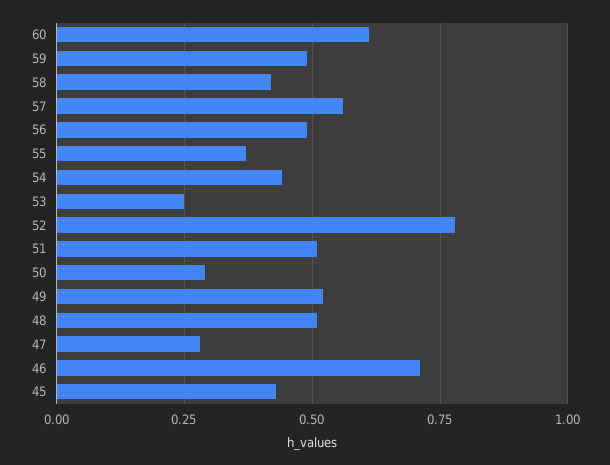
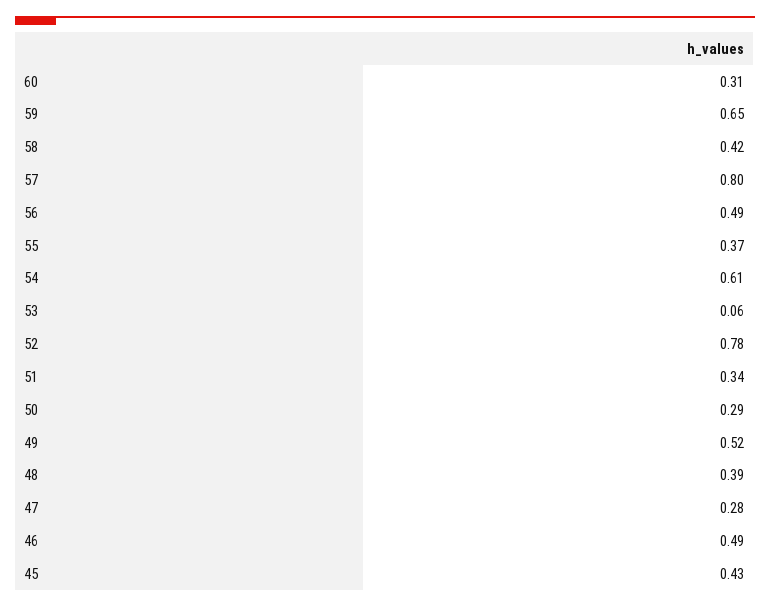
60: 0.6 -> 0.31
59: 0.5 -> 0.65
57: 0.55 -> 0.8
54: 0.45 -> 0.61
53: 0.25 -> 0.06
51: 0.5 -> 0.34
48: 0.5 -> 0.39
46: 0.7 -> 0.49

